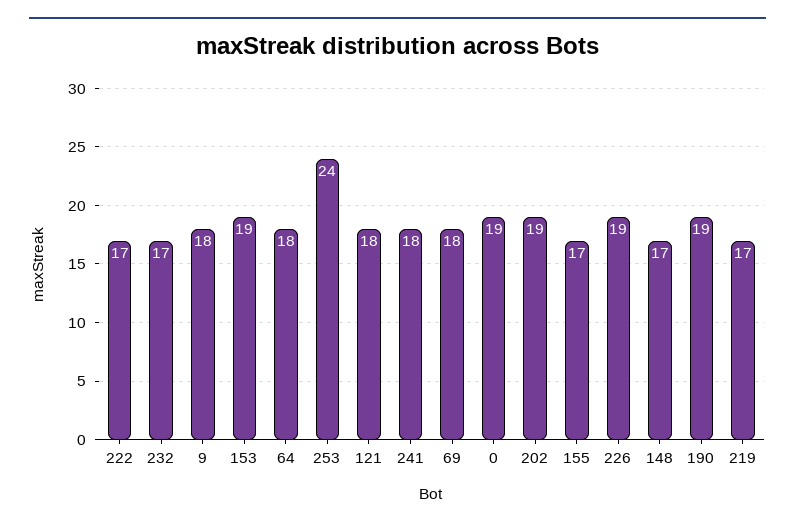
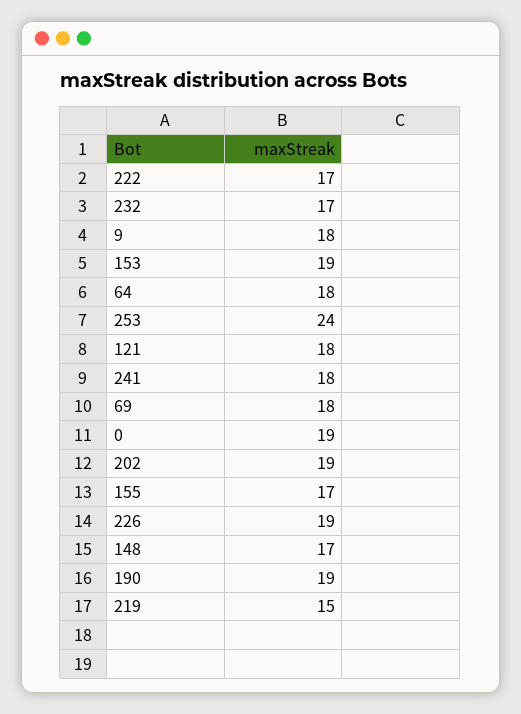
219: 17 -> 15

